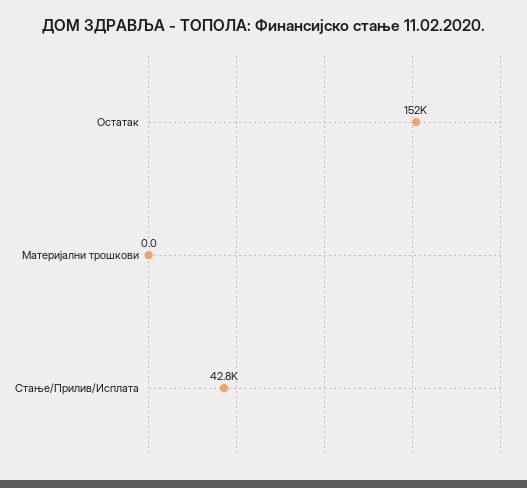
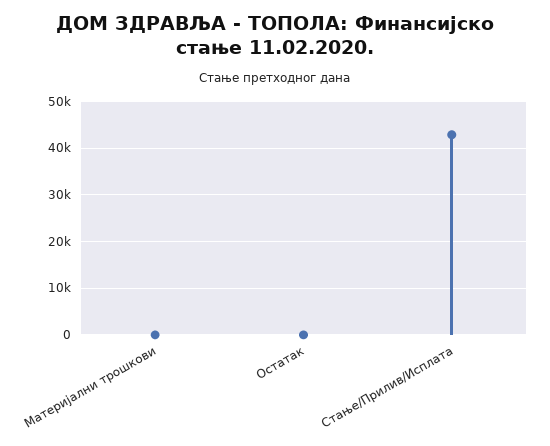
Остатак: 152000 -> 0

